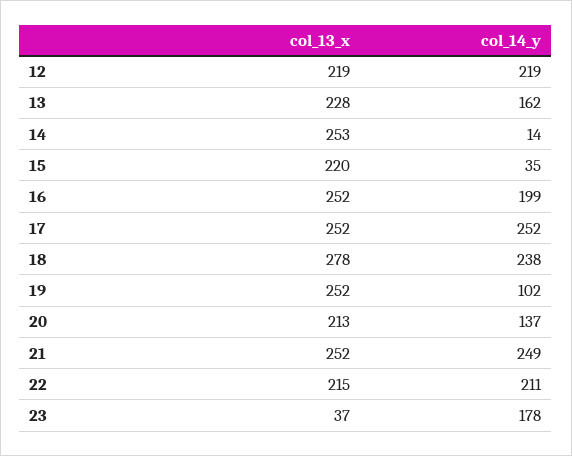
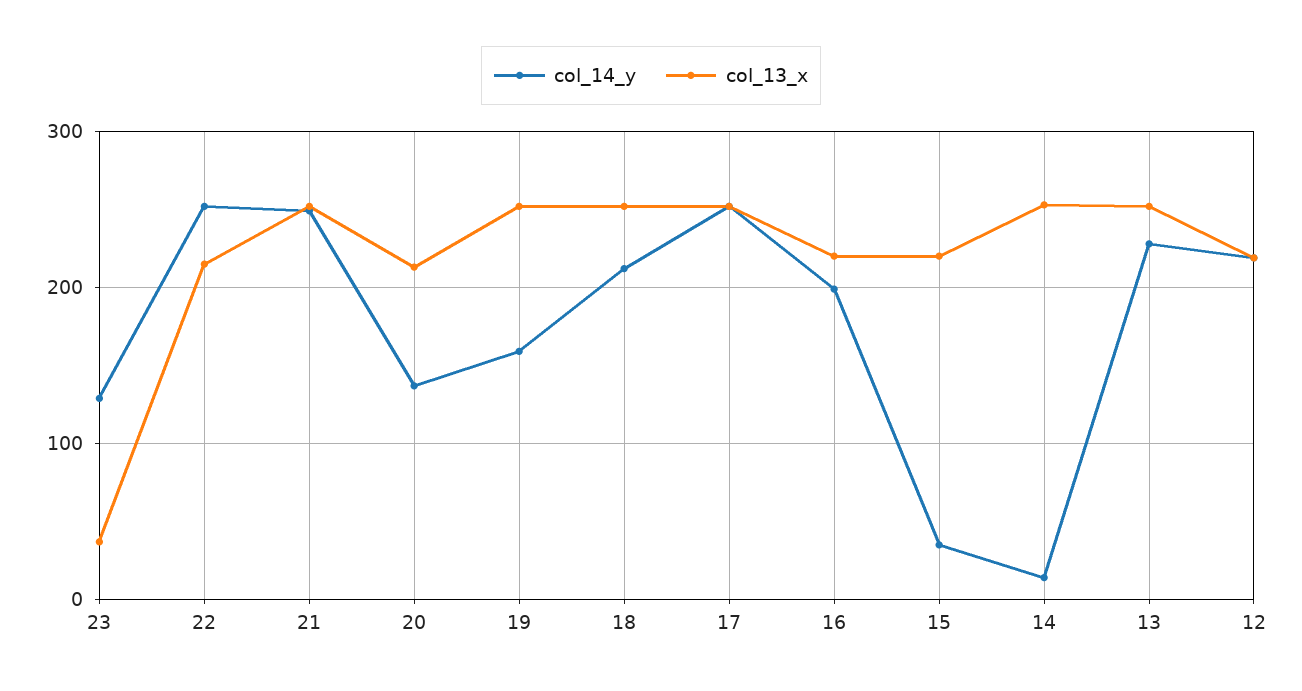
col_13_x, 13: 228 -> 250
col_14_y, 13: 162 -> 230
col_13_x, 16: 252 -> 220
col_13_x, 18: 278 -> 250
col_14_y, 18: 238 -> 210
col_14_y, 19: 102 -> 160
col_14_y, 22: 211 -> 250
col_14_y, 23: 178 -> 130

